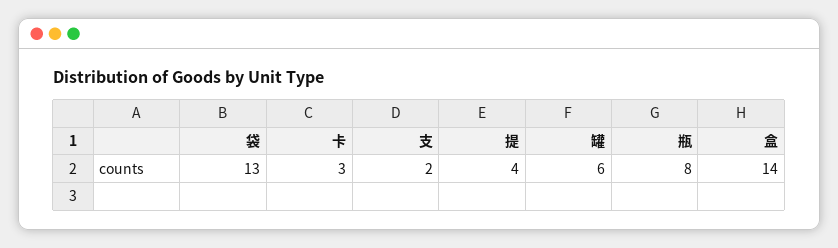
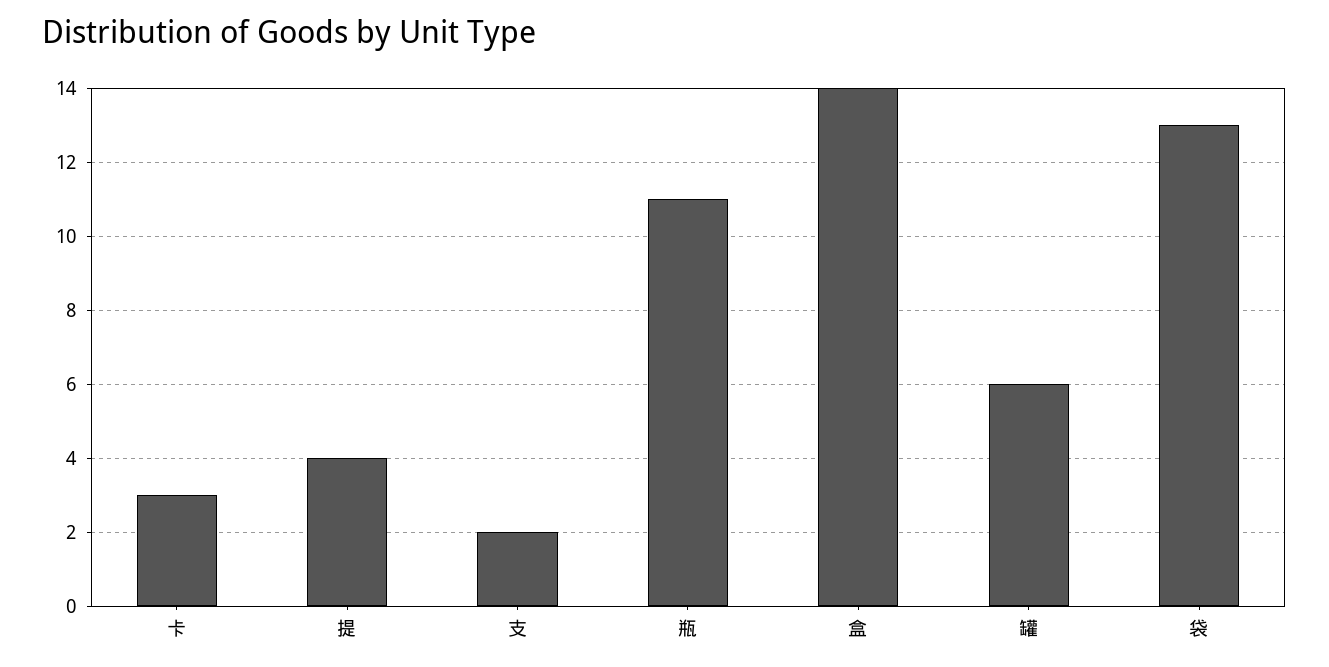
瓶: 8 -> 11

